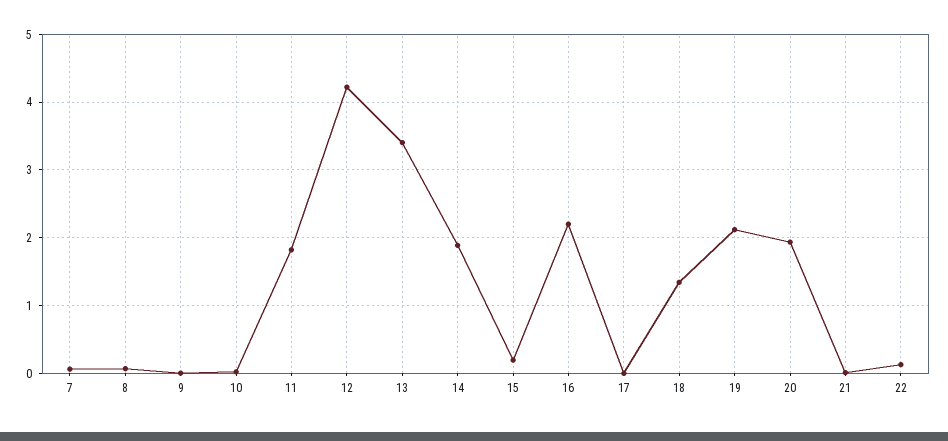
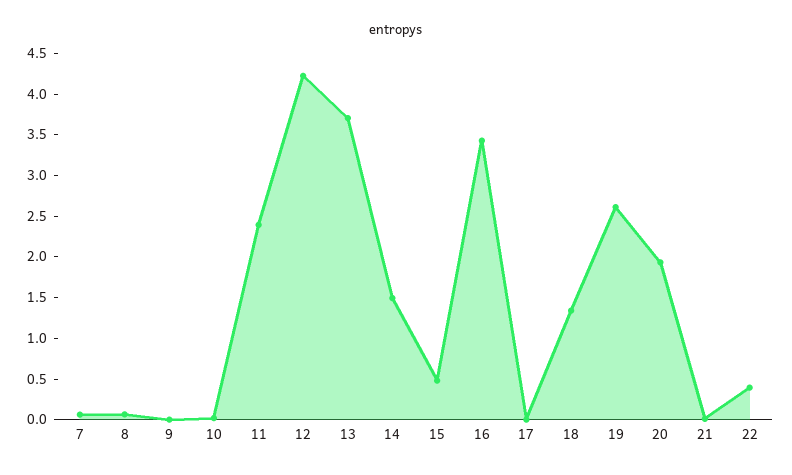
11: 1.8 -> 2.4
13: 3.4 -> 3.7
14: 1.9 -> 1.5
15: 0.2 -> 0.5
16: 2.2 -> 3.4
19: 2.1 -> 2.6
22: 0.1 -> 0.4

